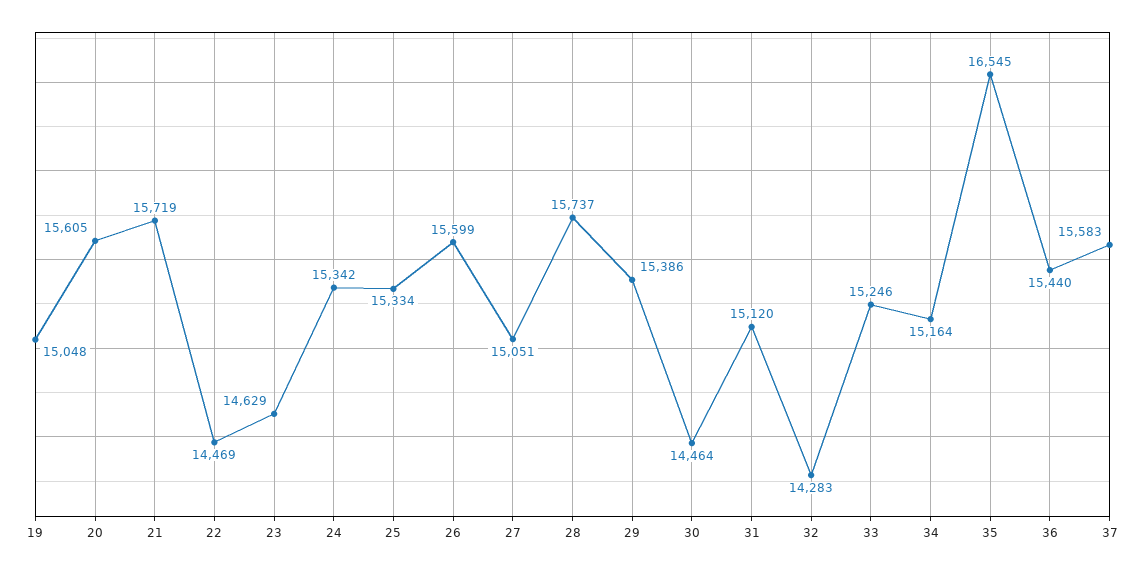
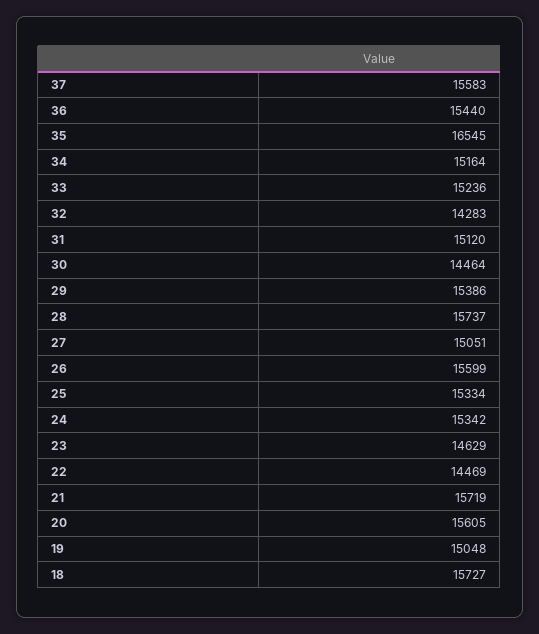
33: 15246 -> 15236
18: none -> 15727

